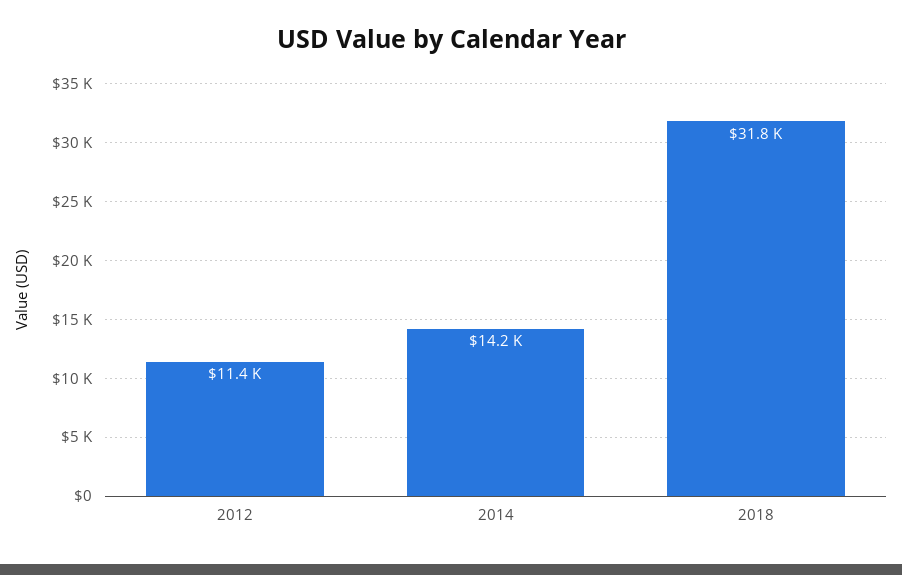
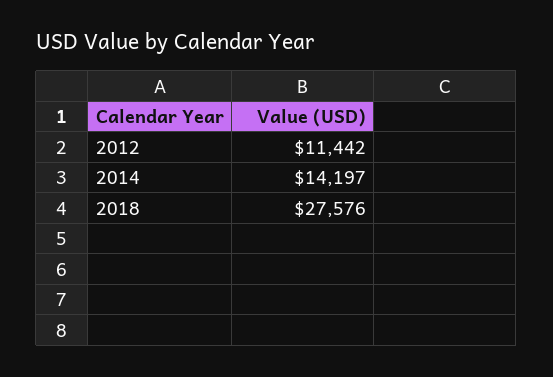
2018: 31800 -> 27576

